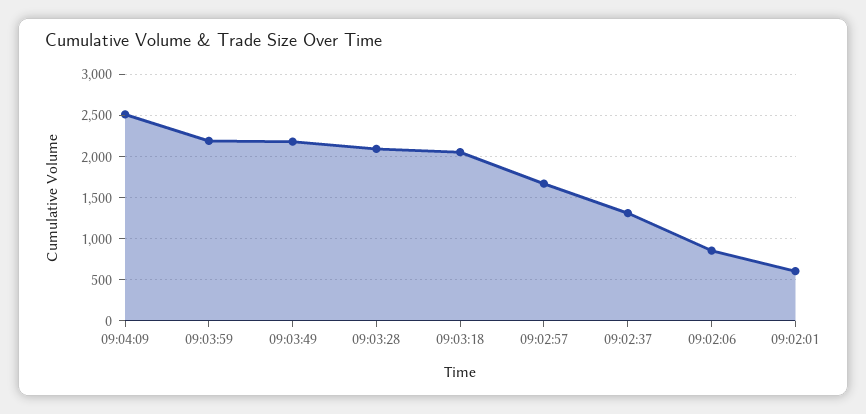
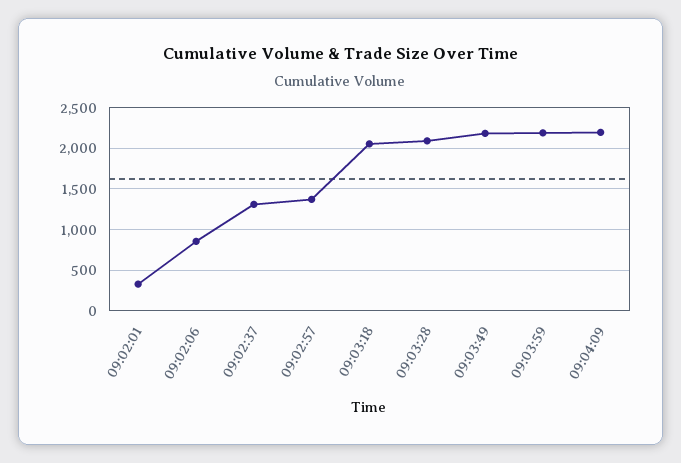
09:04:09: 2500 -> 2200
09:02:57: 1700 -> 1400
09:02:01: 600 -> 300

